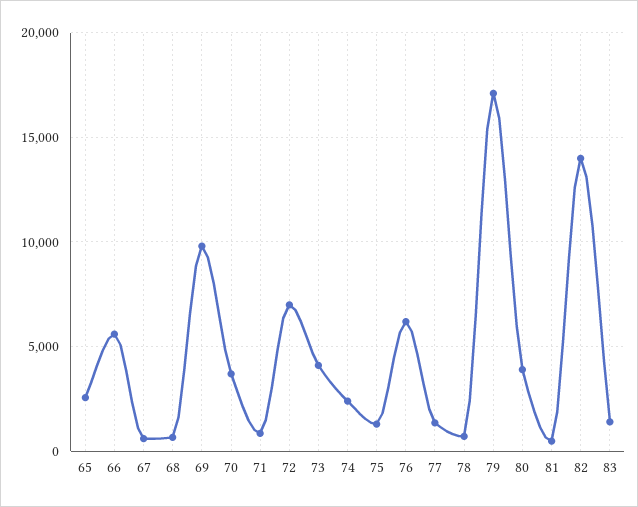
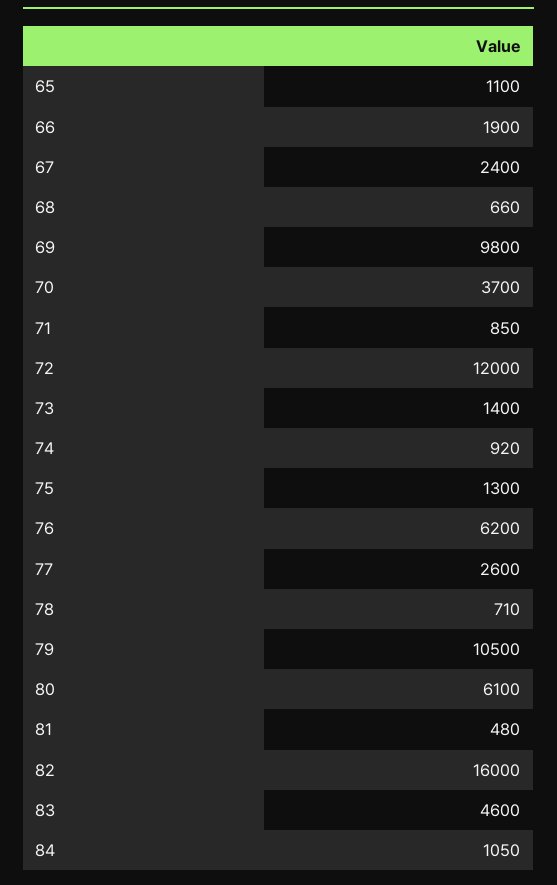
65: 2500 -> 1100
66: 5500 -> 1900
67: 500 -> 2400
72: 7000 -> 12000
73: 4000 -> 1400
74: 2500 -> 920
77: 1500 -> 2600
79: 17000 -> 10500
80: 4000 -> 6100
82: 14000 -> 16000
83: 1500 -> 4600
84: none -> 1050

